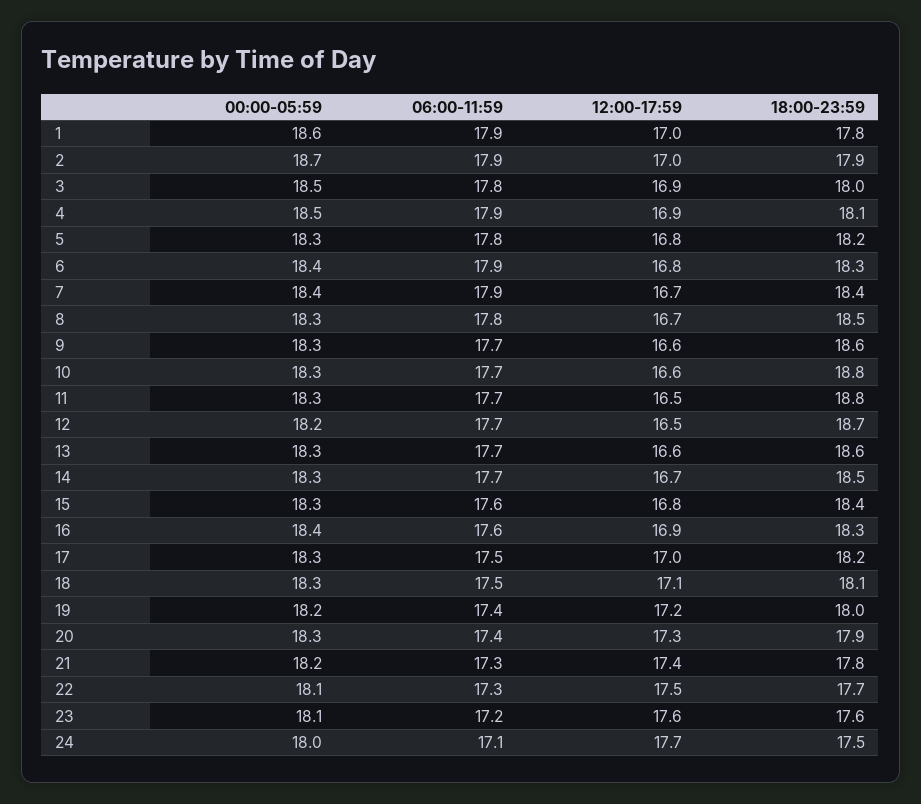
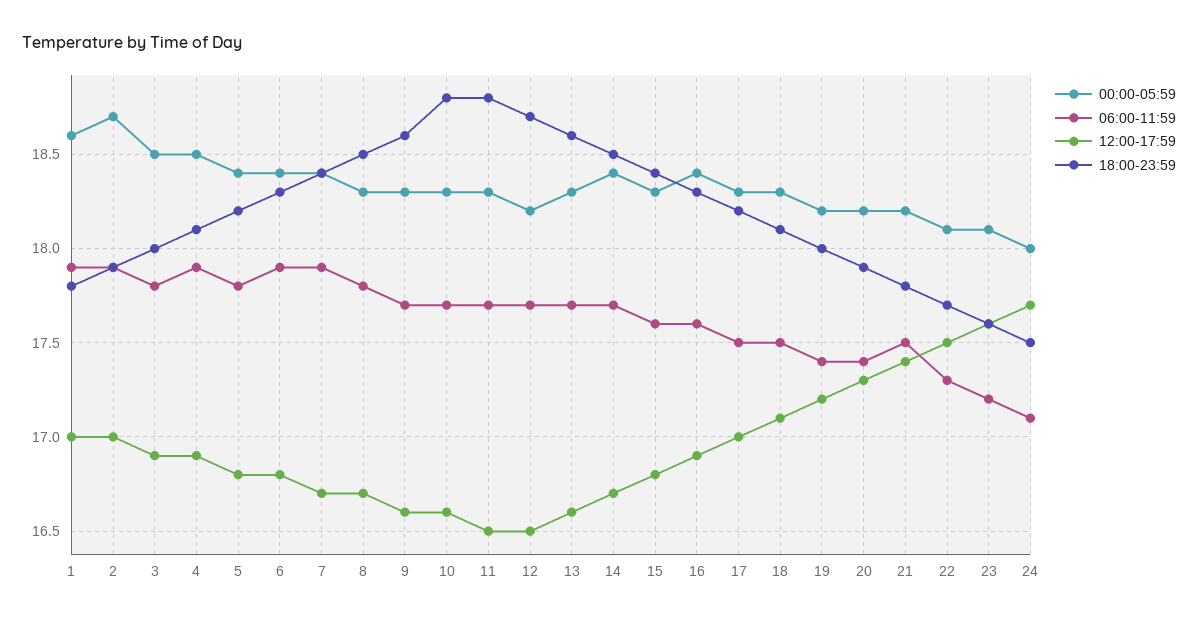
00:00-05:59, 5: 18.3 -> 18.4
00:00-05:59, 14: 18.3 -> 18.4
00:00-05:59, 20: 18.3 -> 18.2
06:00-11:59, 21: 17.3 -> 17.5

